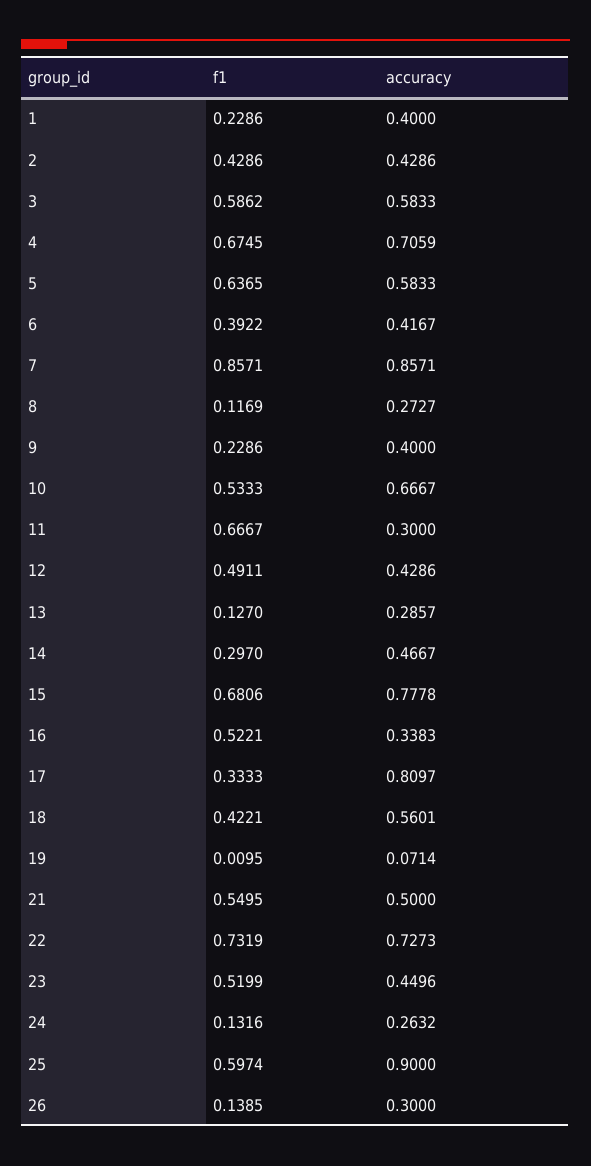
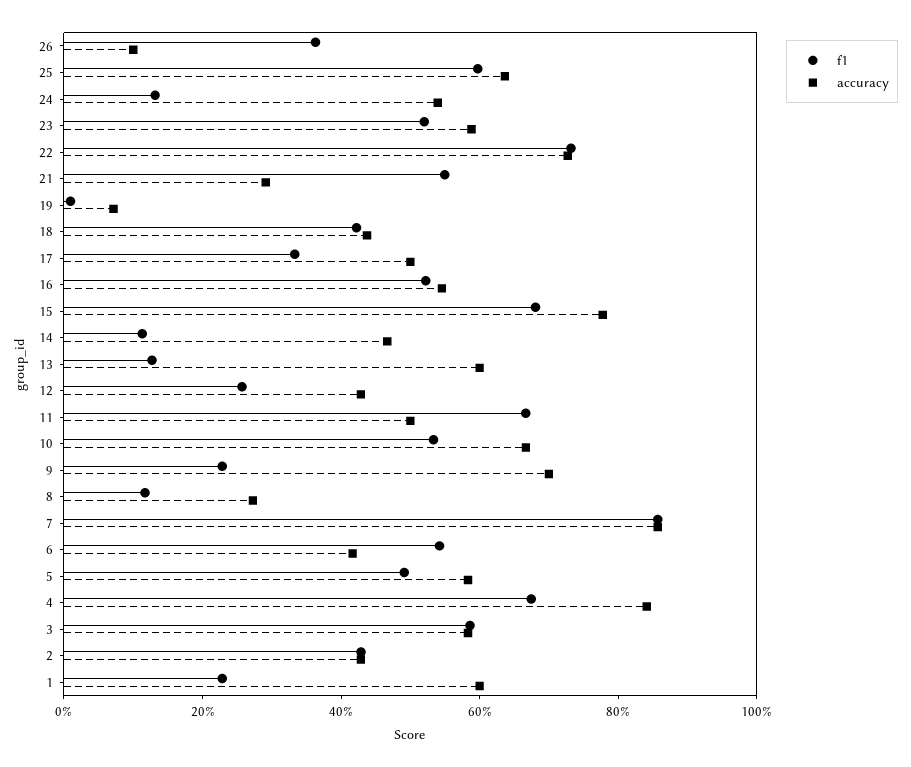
accuracy, 1: 0.4 -> 0.6
accuracy, 4: 0.7059 -> 0.85
f1, 5: 0.6365 -> 0.5
f1, 6: 0.3922 -> 0.55
accuracy, 9: 0.4 -> 0.7
accuracy, 11: 0.3 -> 0.5
f1, 12: 0.4911 -> 0.25
accuracy, 13: 0.2857 -> 0.6
f1, 14: 0.297 -> 0.1
accuracy, 16: 0.3383 -> 0.55
accuracy, 17: 0.8097 -> 0.5
accuracy, 18: 0.5601 -> 0.45
accuracy, 21: 0.5 -> 0.3
accuracy, 23: 0.4496 -> 0.6
accuracy, 24: 0.2632 -> 0.55
accuracy, 25: 0.9 -> 0.65
f1, 26: 0.1385 -> 0.35
accuracy, 26: 0.3 -> 0.1

